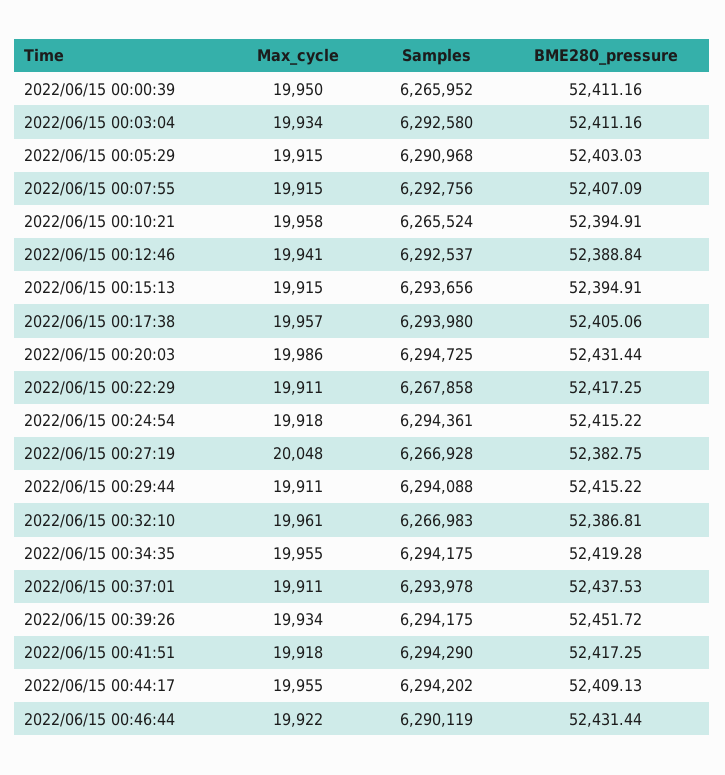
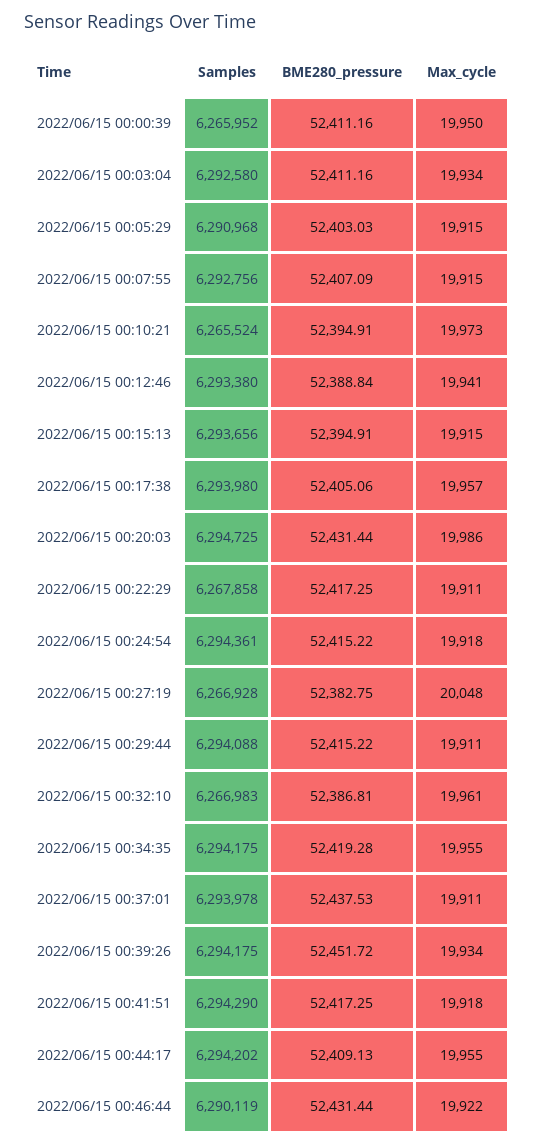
Max_cycle, 2022/06/15 00:10:21: 19958 -> 19973
Samples, 2022/06/15 00:12:46: 6292537 -> 6293380

